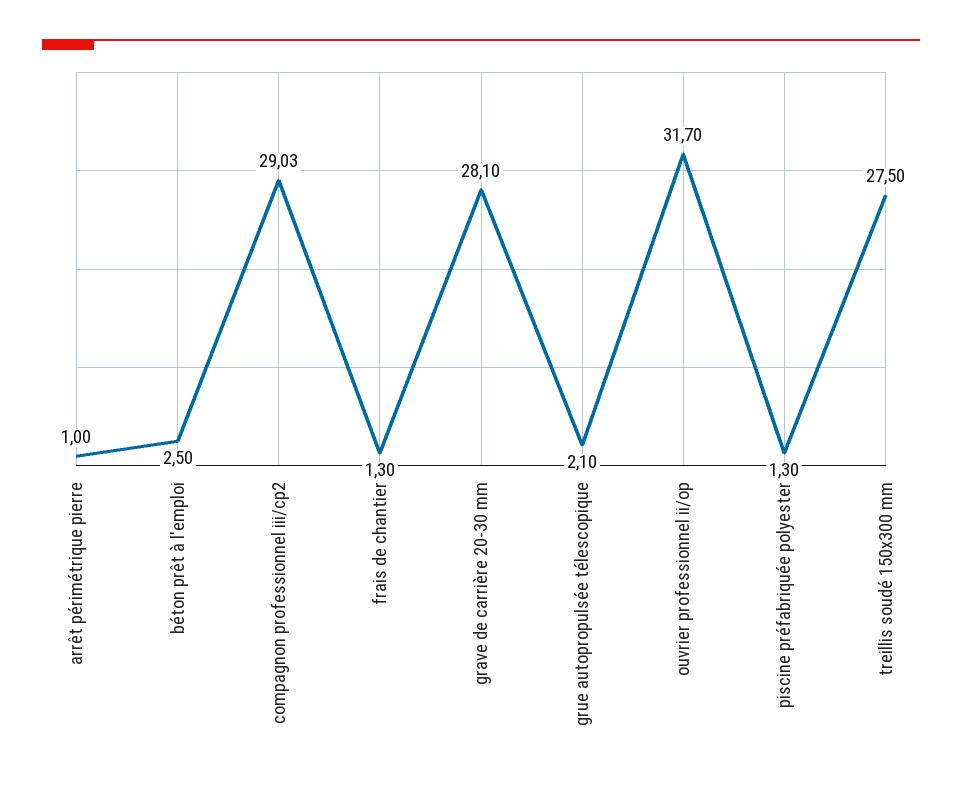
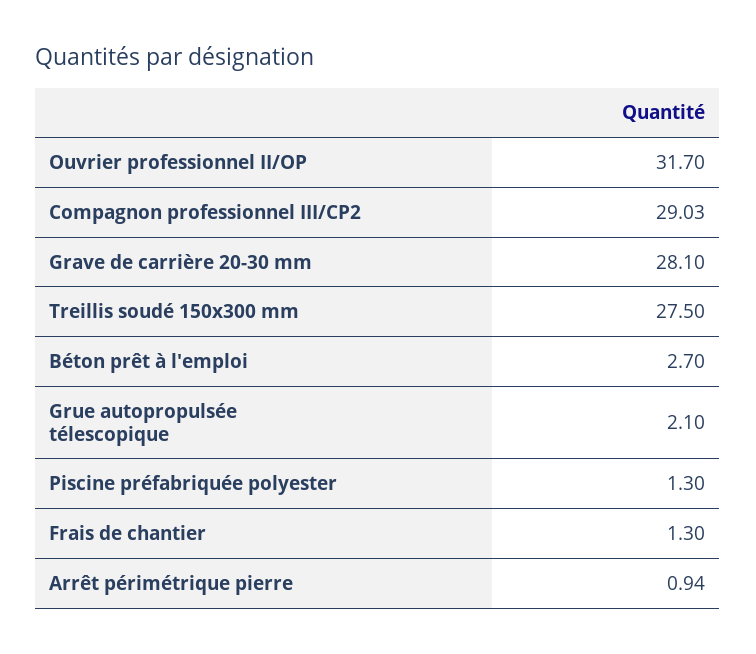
arrêt périmétrique pierre: 1 -> 0.94
béton prêt à l'emploi: 2.5 -> 2.7

